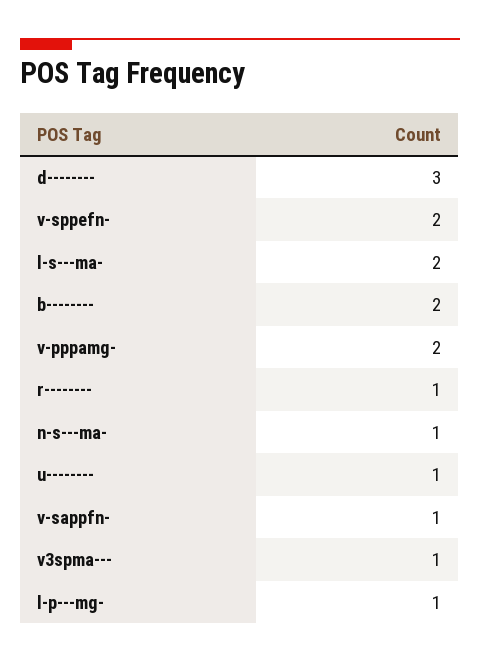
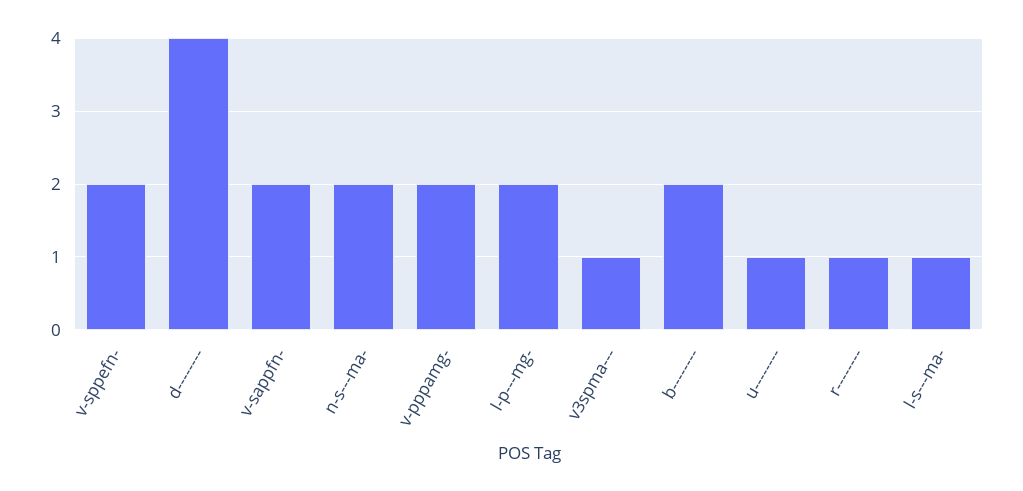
d--------: 3 -> 4
l-s---ma-: 2 -> 1
n-s---ma-: 1 -> 2
v-sappfn-: 1 -> 2
l-p---mg-: 1 -> 2

